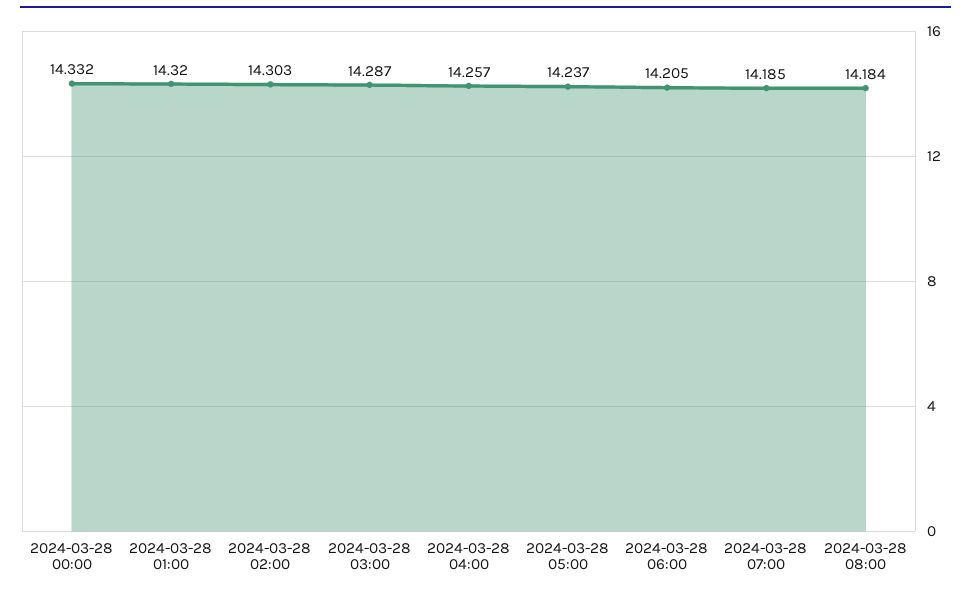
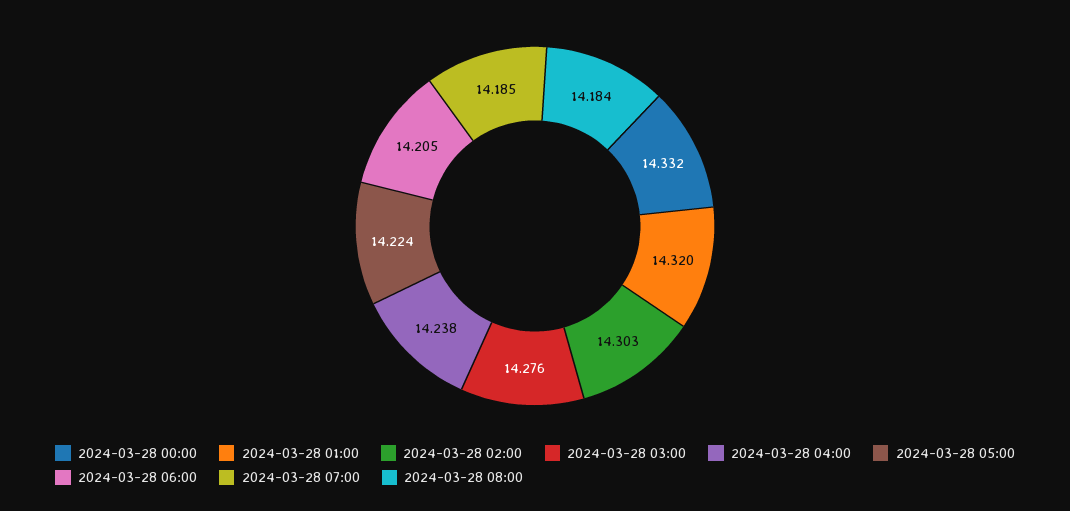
2024-03-28 03:00: 14.287 -> 14.276
2024-03-28 04:00: 14.257 -> 14.238
2024-03-28 05:00: 14.237 -> 14.224

